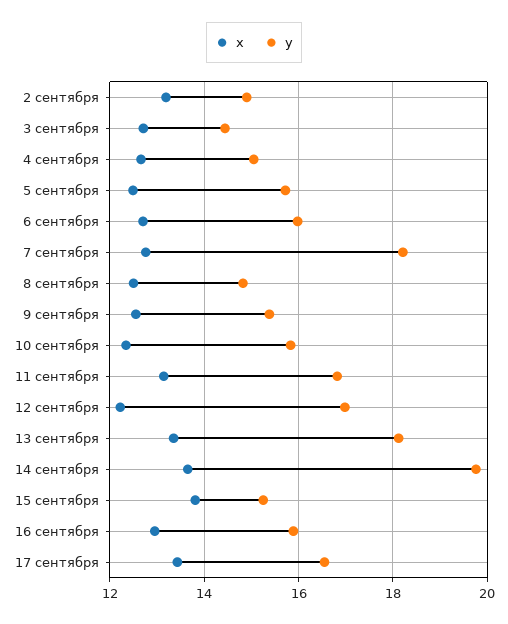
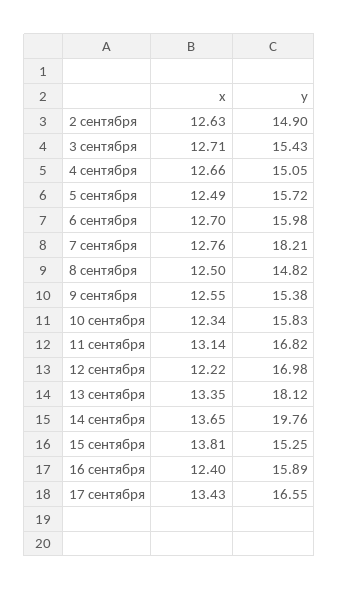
x, 2 сентября: 13.2 -> 12.63
y, 3 сентября: 14.4 -> 15.43
x, 16 сентября: 13 -> 12.4

